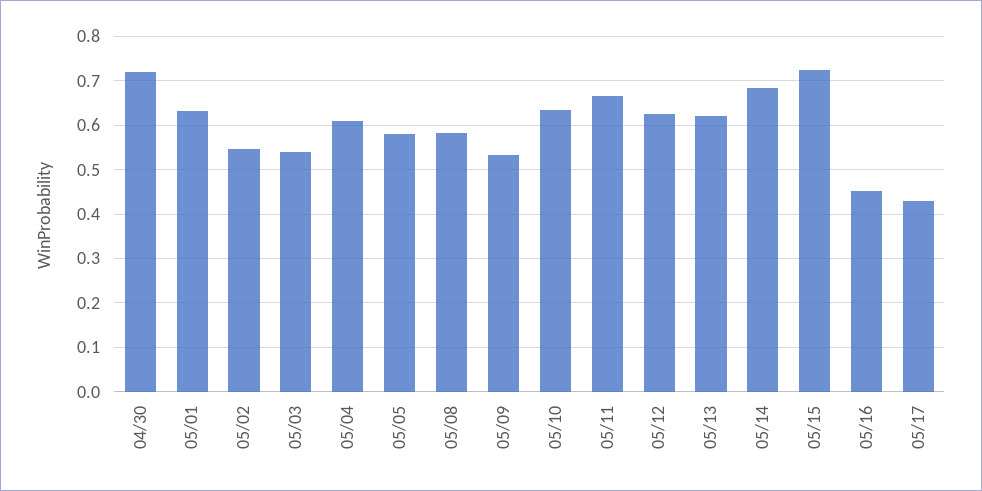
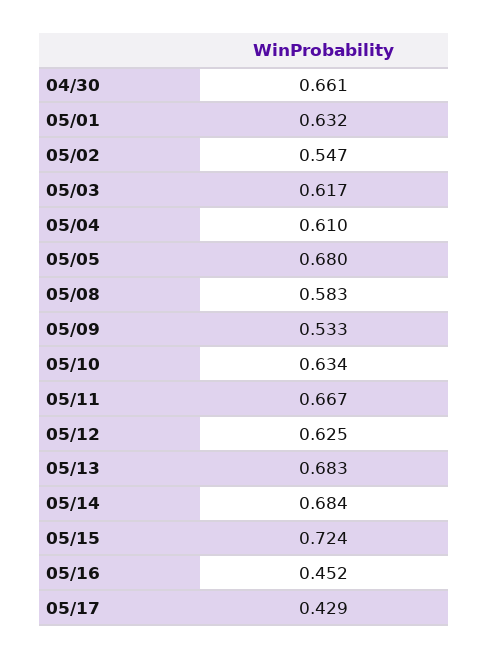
04/30: 0.72 -> 0.661
05/03: 0.54 -> 0.617
05/05: 0.58 -> 0.68
05/13: 0.62 -> 0.683

